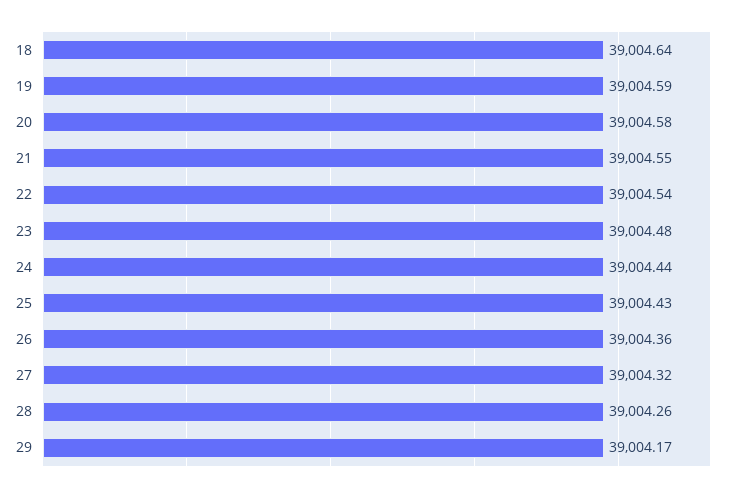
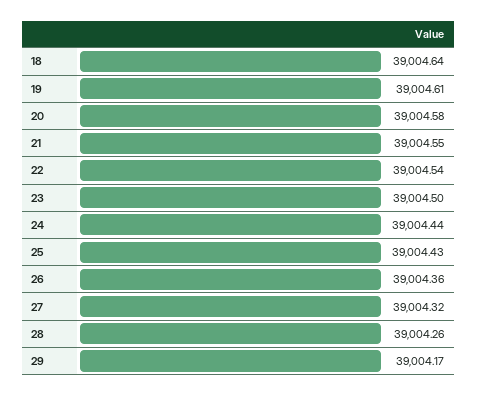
19: 39004.59 -> 39004.61
23: 39004.48 -> 39004.5

